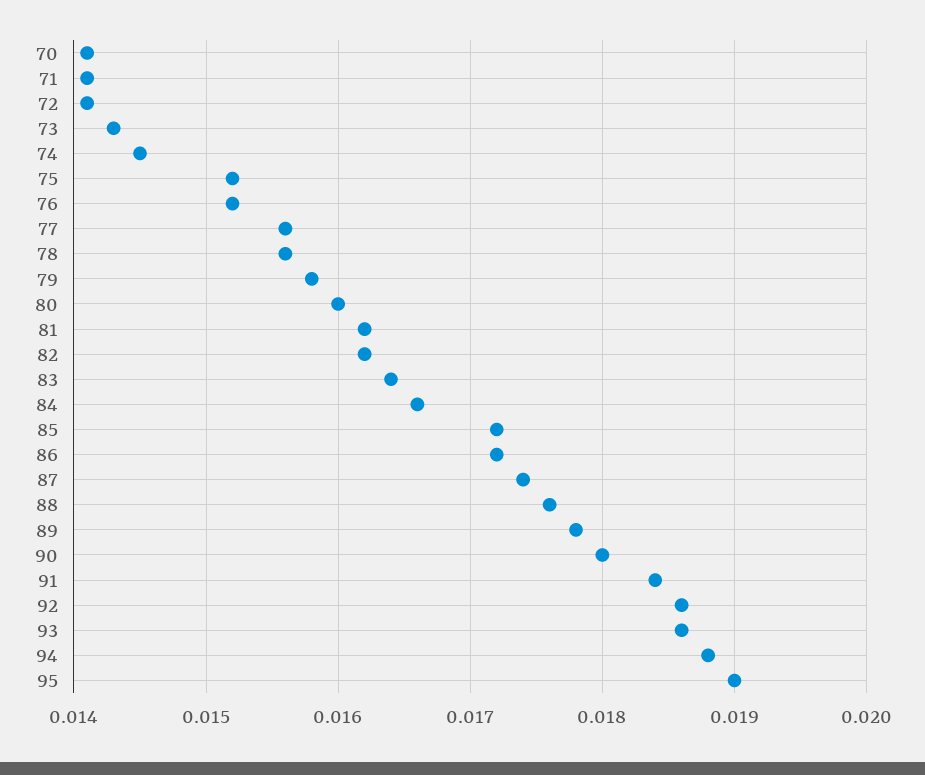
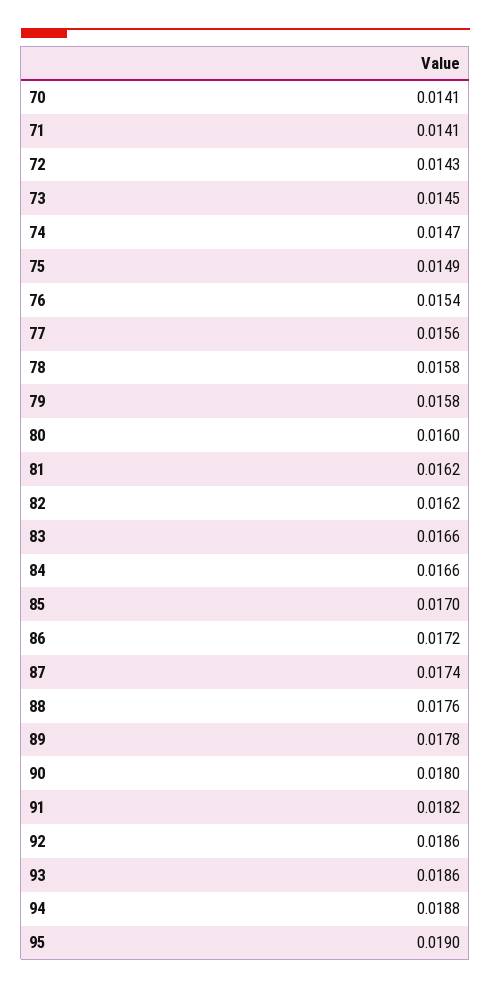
72: 0.0141 -> 0.0143
73: 0.0143 -> 0.0145
74: 0.0145 -> 0.0147
75: 0.0152 -> 0.0149
76: 0.0152 -> 0.0154
78: 0.0156 -> 0.0158
83: 0.0164 -> 0.0166
85: 0.0172 -> 0.017
91: 0.0184 -> 0.0182

